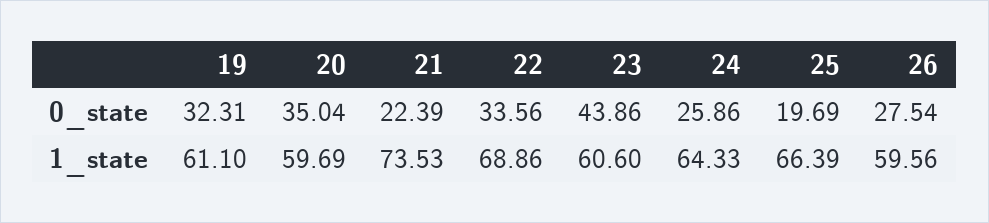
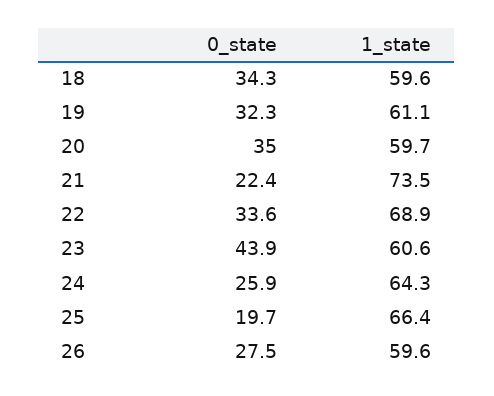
18, 0_state: none -> 34.3
18, 1_state: none -> 59.6

